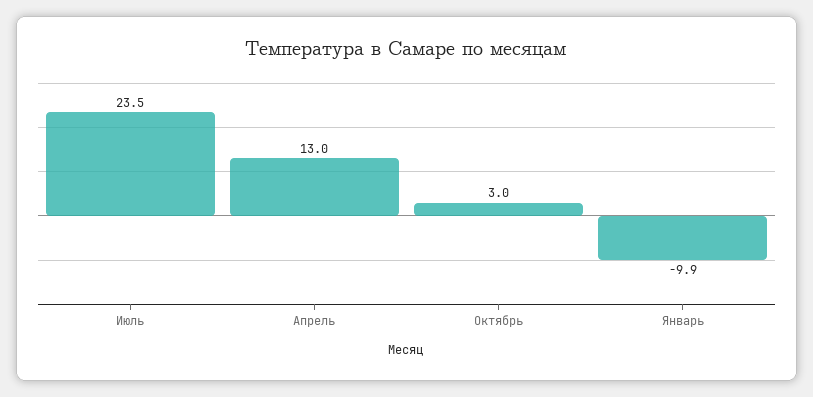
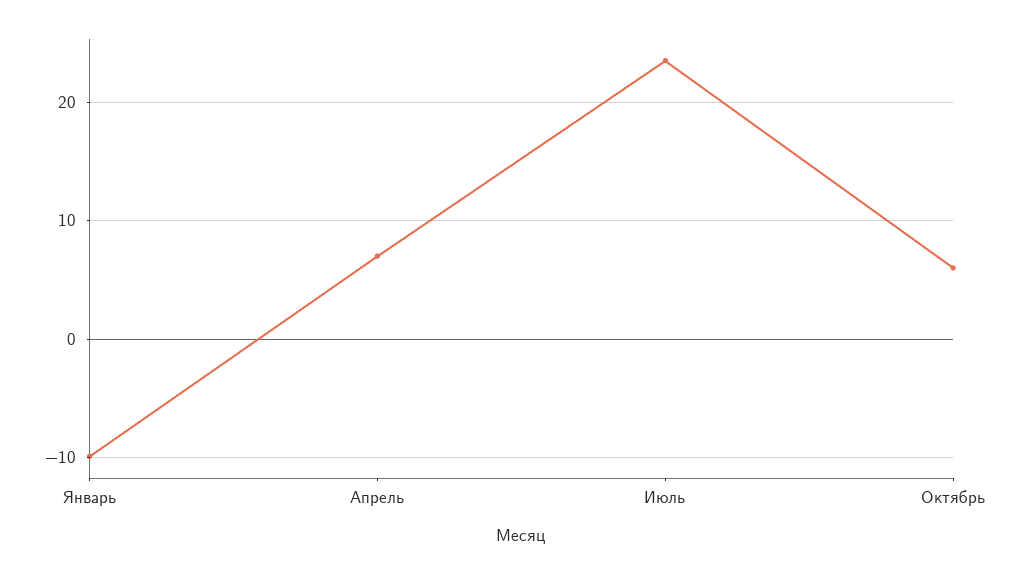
Апрель: 13 -> 7
Октябрь: 3 -> 6

